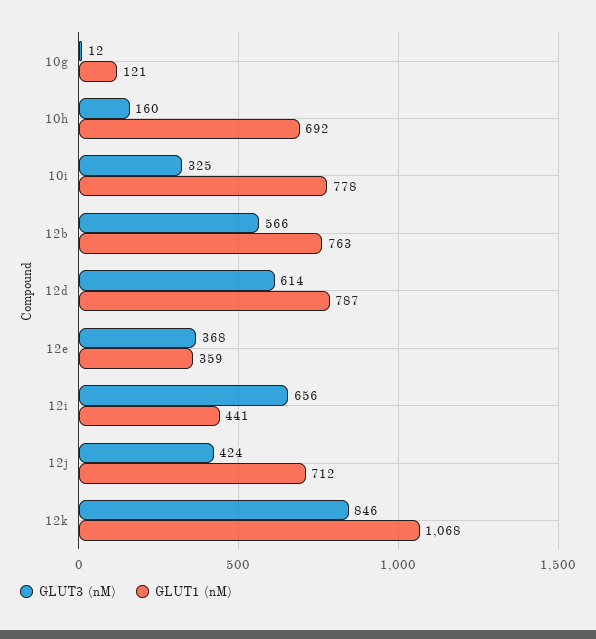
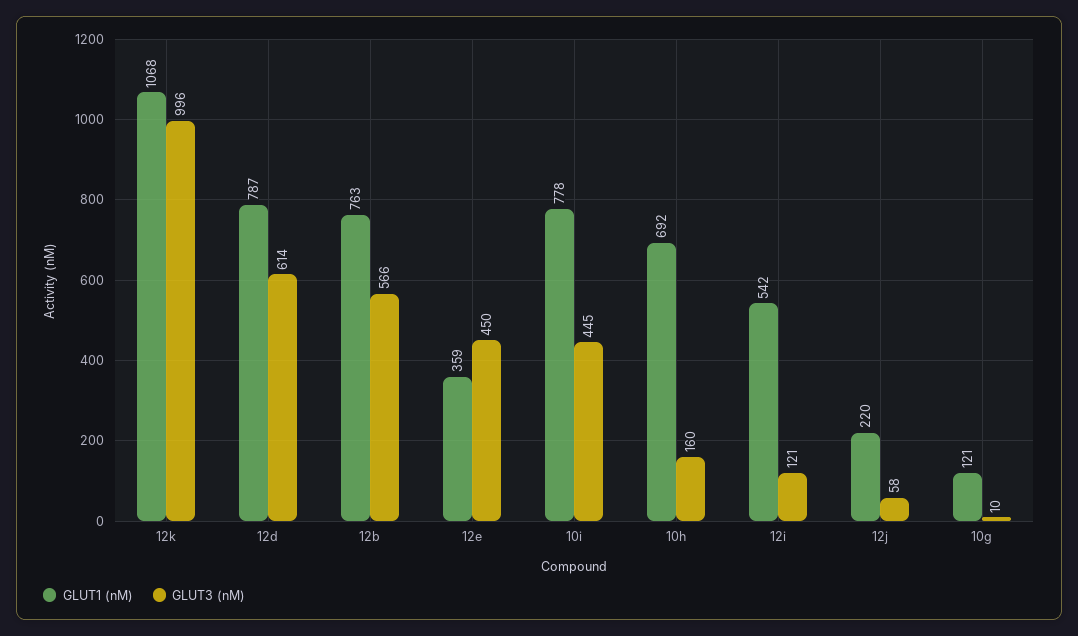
GLUT3 (nM), 10g: 12 -> 10
GLUT3 (nM), 10i: 325 -> 445
GLUT3 (nM), 12e: 368 -> 450
GLUT3 (nM), 12i: 656 -> 121
GLUT1 (nM), 12i: 441 -> 542
GLUT3 (nM), 12j: 424 -> 58
GLUT1 (nM), 12j: 712 -> 220
GLUT3 (nM), 12k: 846 -> 996

